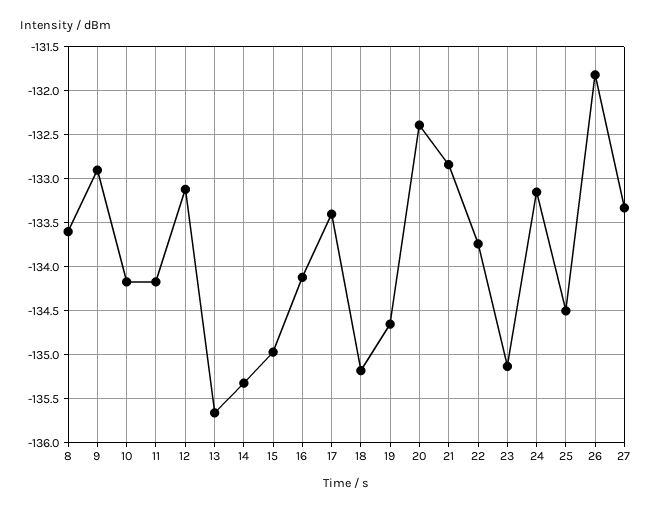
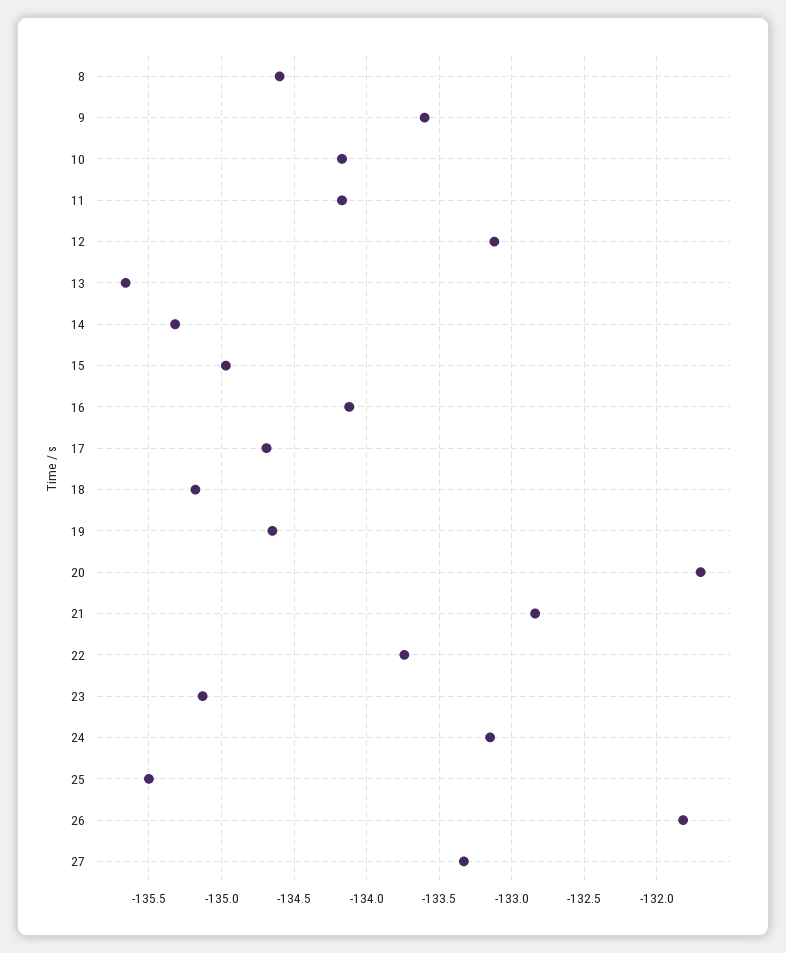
8: -133.6 -> -134.6
9: -132.9 -> -133.6
17: -133.4 -> -134.7
20: -132.4 -> -131.7
25: -134.5 -> -135.5

